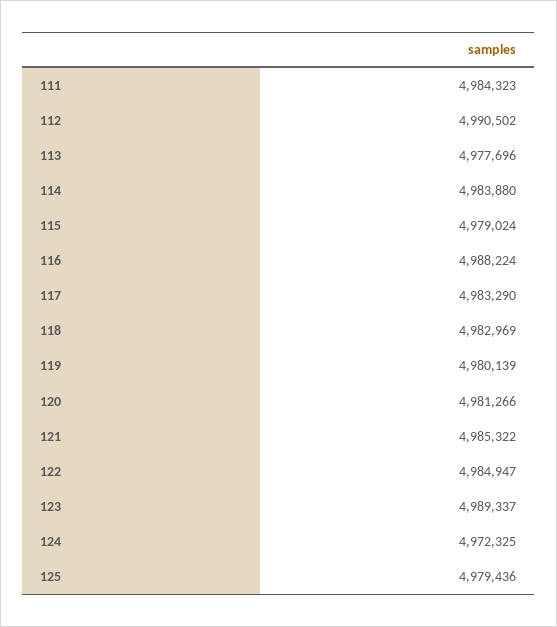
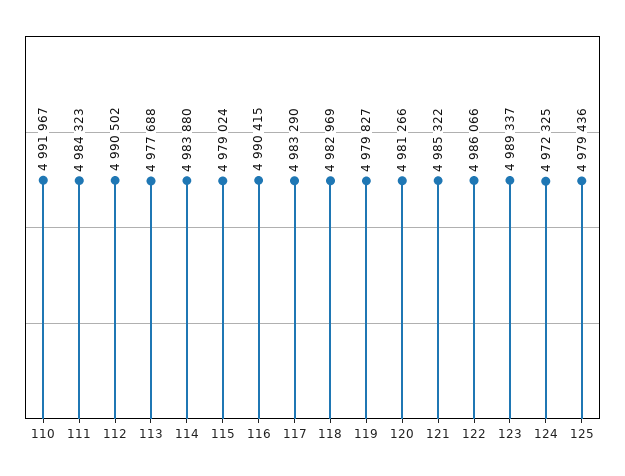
113: 4977696 -> 4977688
116: 4988224 -> 4990415
119: 4980139 -> 4979827
122: 4984947 -> 4986066
110: none -> 4991967

